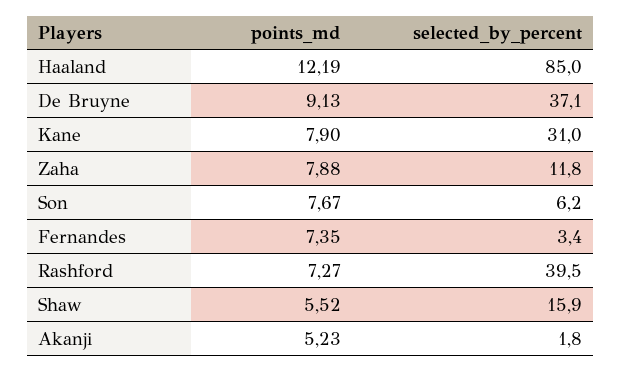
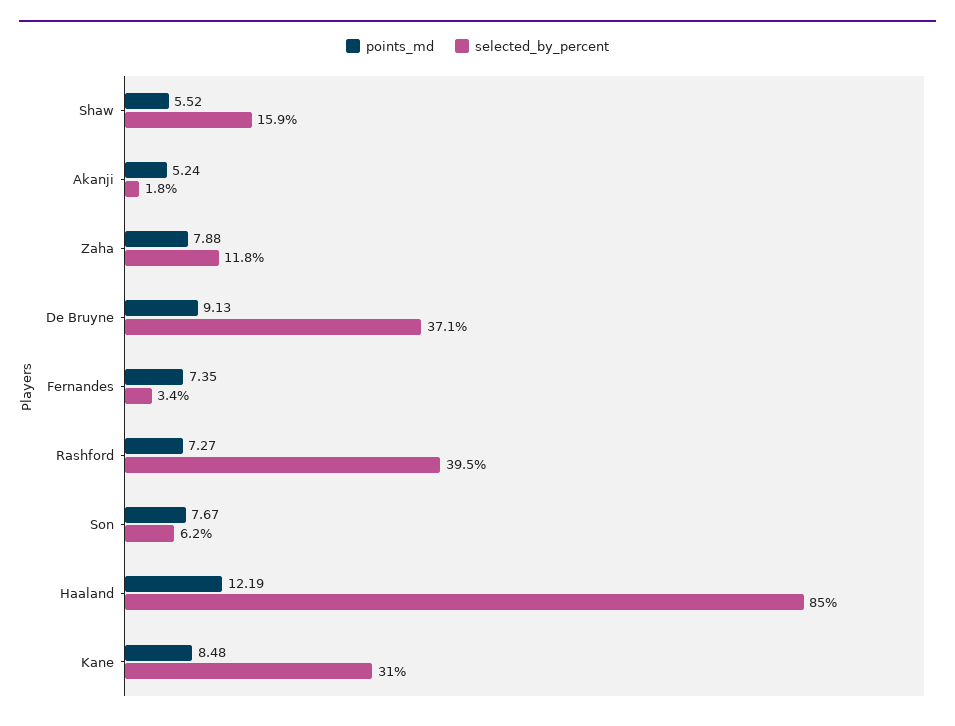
points_md, Kane: 7.9 -> 8.48
points_md, Akanji: 5.23 -> 5.24

